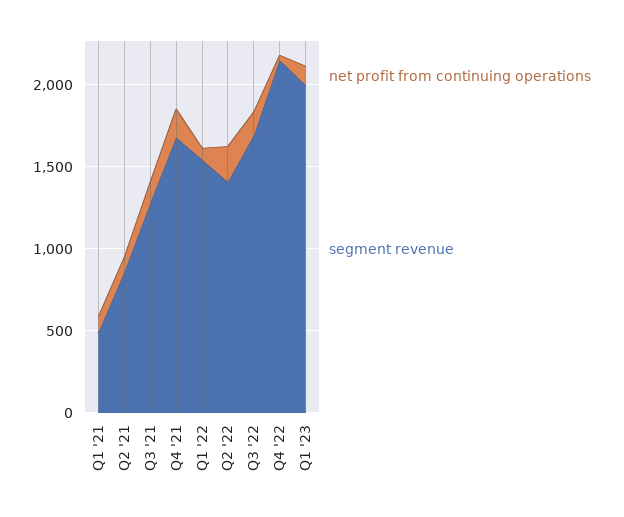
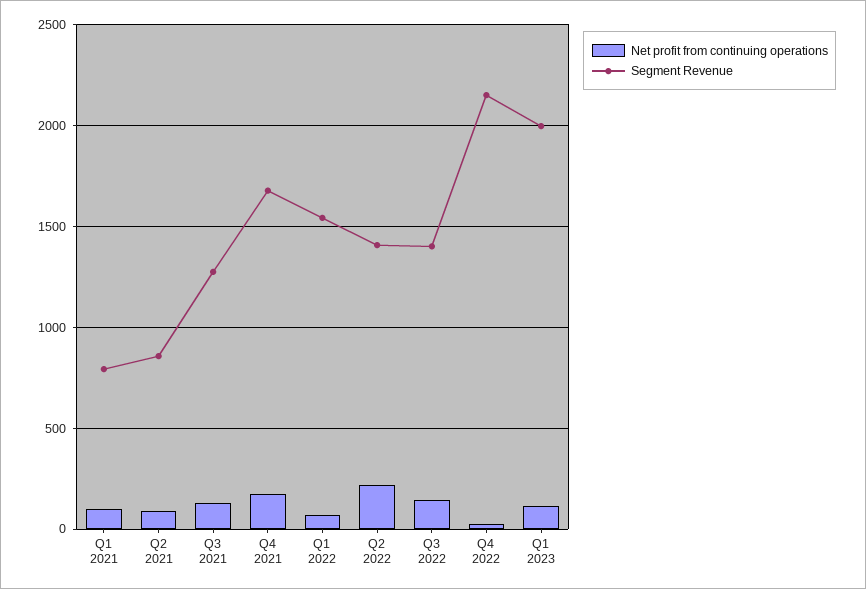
segment revenue, Q1 '21: 500 -> 800
segment revenue, Q3 '22: 1700 -> 1400

